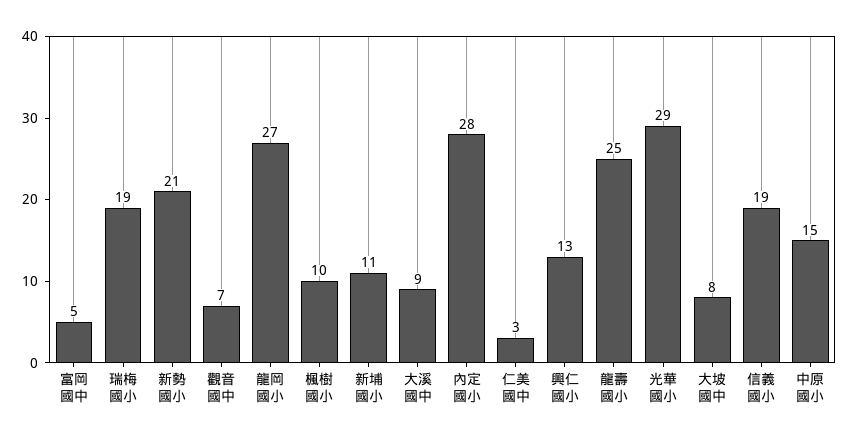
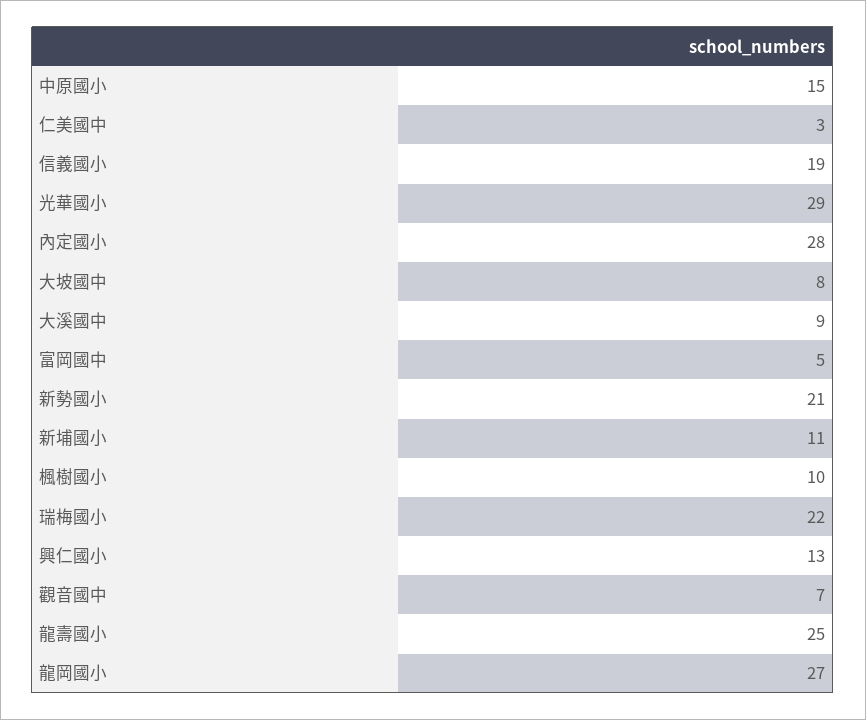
瑞梅國小: 19 -> 22

